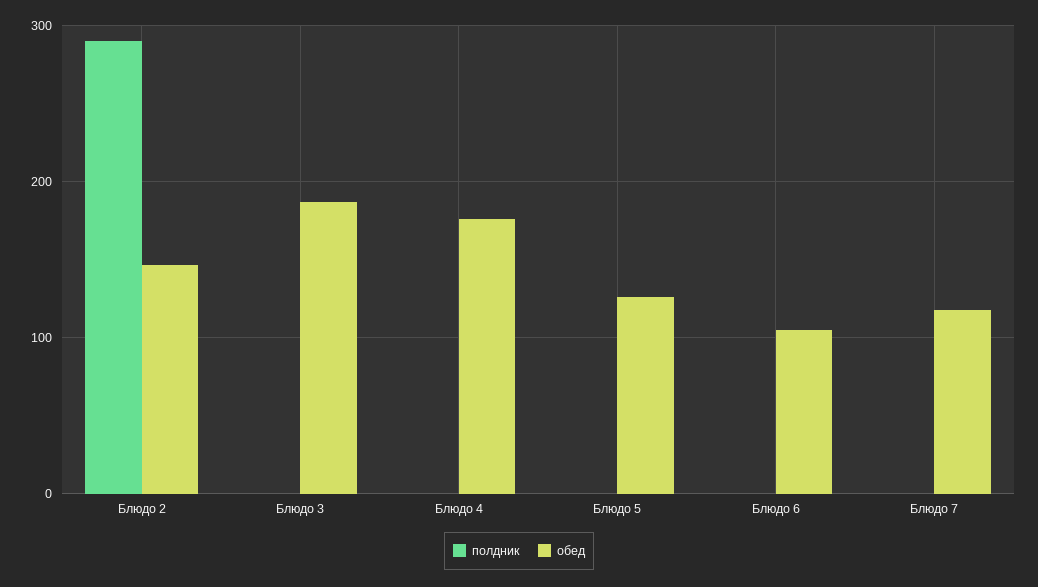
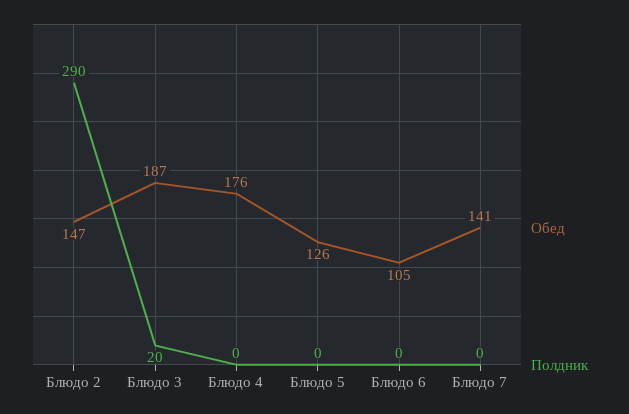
полдник, Блюдо 3: 0 -> 20
обед, Блюдо 7: 120 -> 141

